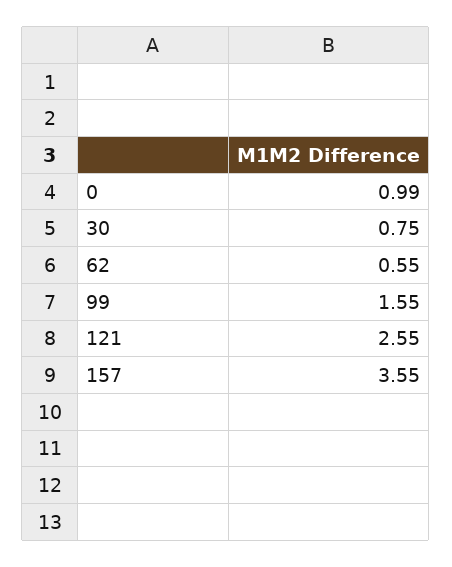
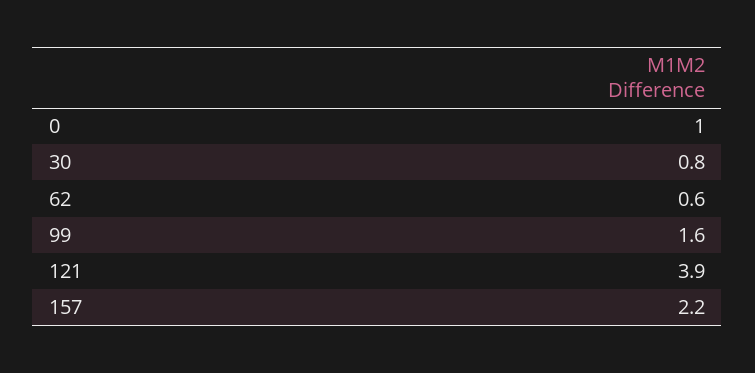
121: 2.55 -> 3.9
157: 3.55 -> 2.2

